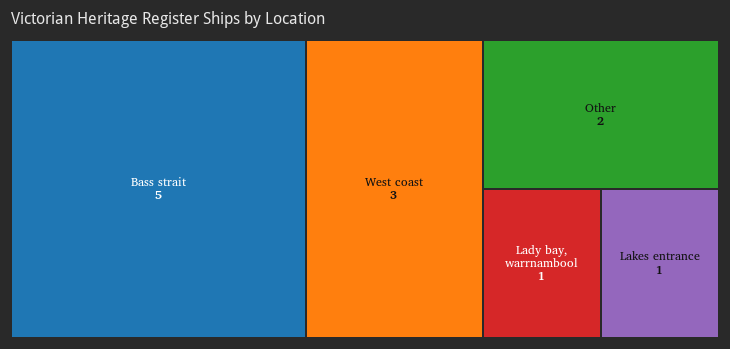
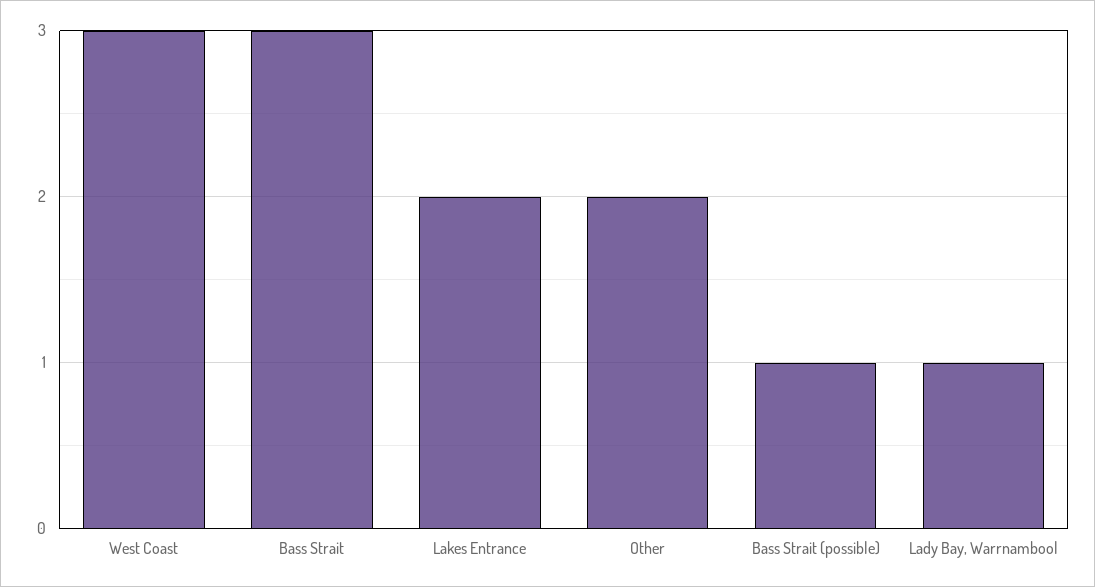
Bass strait: 5 -> 3
Lakes entrance: 1 -> 2
Bass Strait (possible): none -> 1

